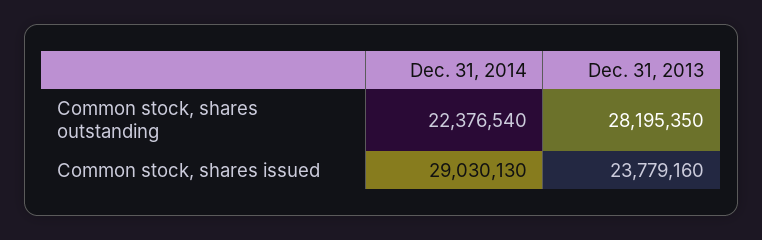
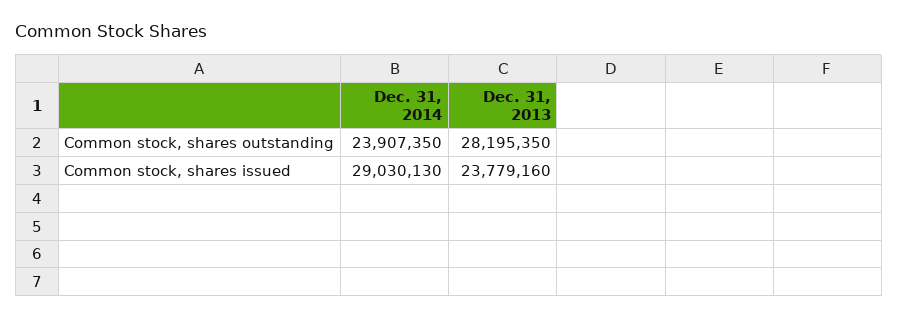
Dec. 31, 2014, Common stock, shares outstanding: 22376540 -> 23907350

